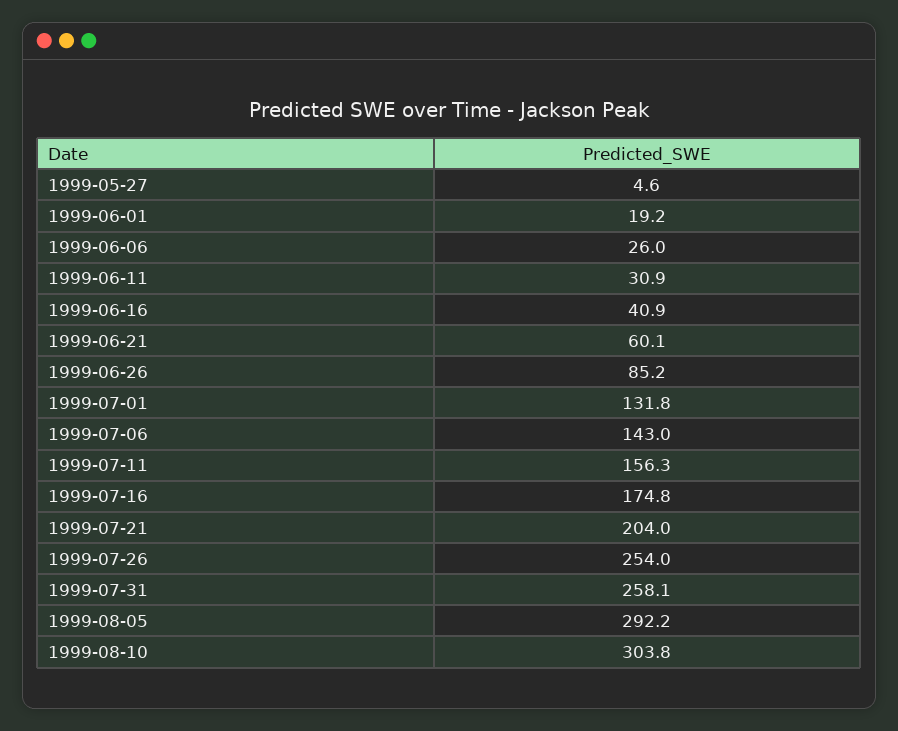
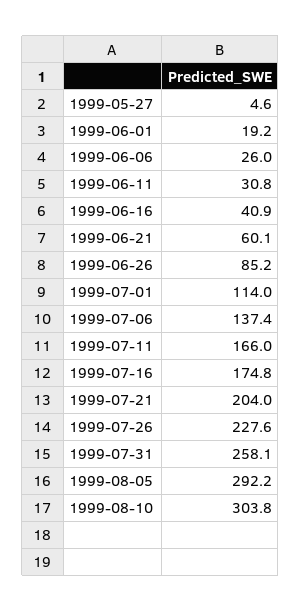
1999-06-11: 30.9 -> 30.8
1999-07-01: 131.8 -> 114
1999-07-06: 143 -> 137.4
1999-07-11: 156.3 -> 166
1999-07-26: 254 -> 227.6

